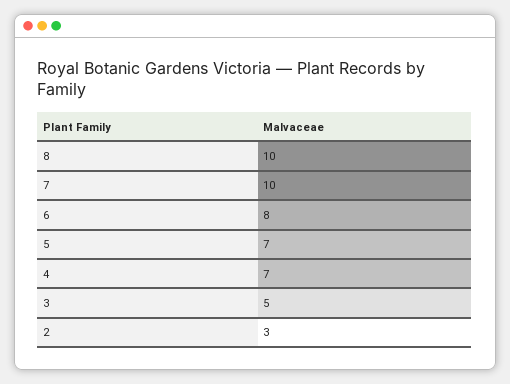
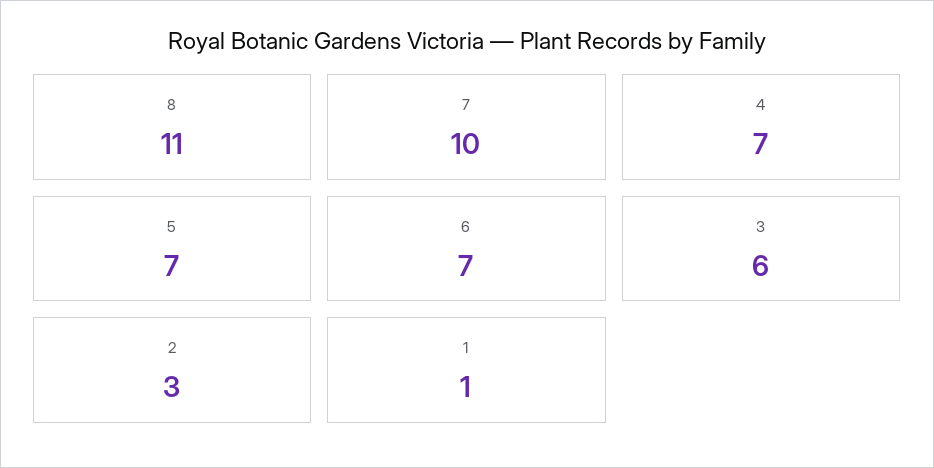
8: 10 -> 11
6: 8 -> 7
3: 5 -> 6
1: none -> 1

